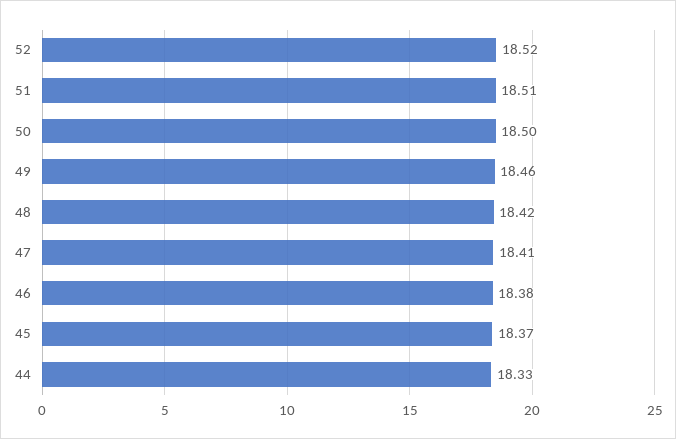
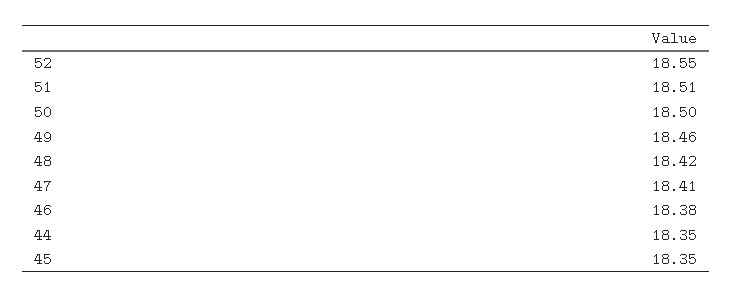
52: 18.52 -> 18.55
45: 18.37 -> 18.35
44: 18.33 -> 18.35

